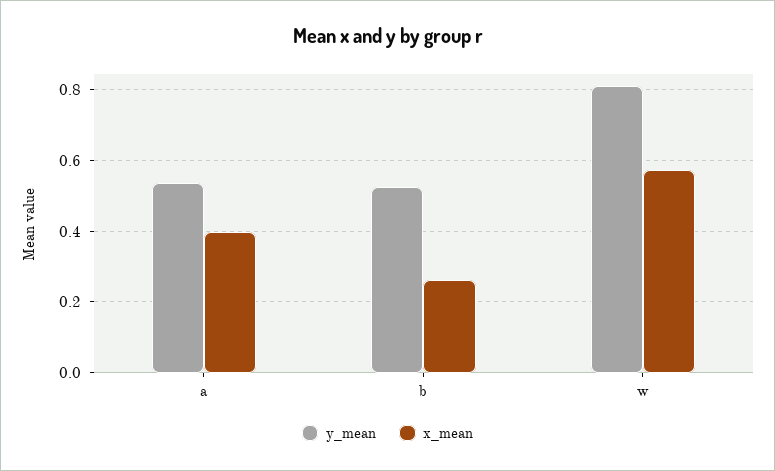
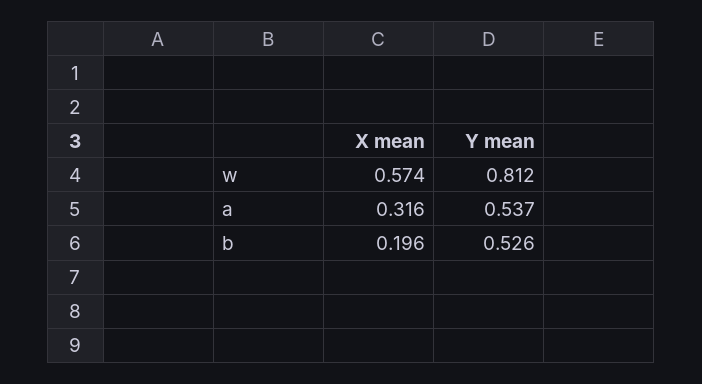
x_mean, a: 0.4 -> 0.316
x_mean, b: 0.26 -> 0.196

